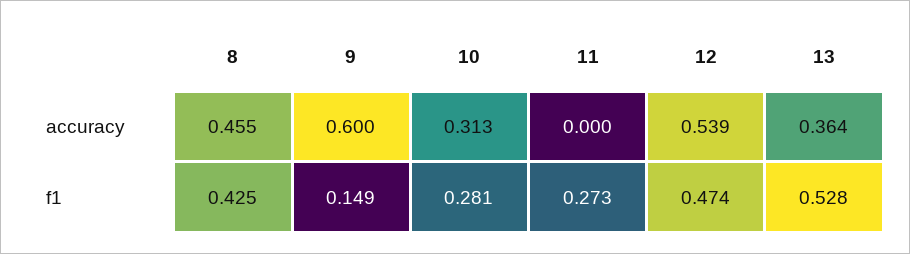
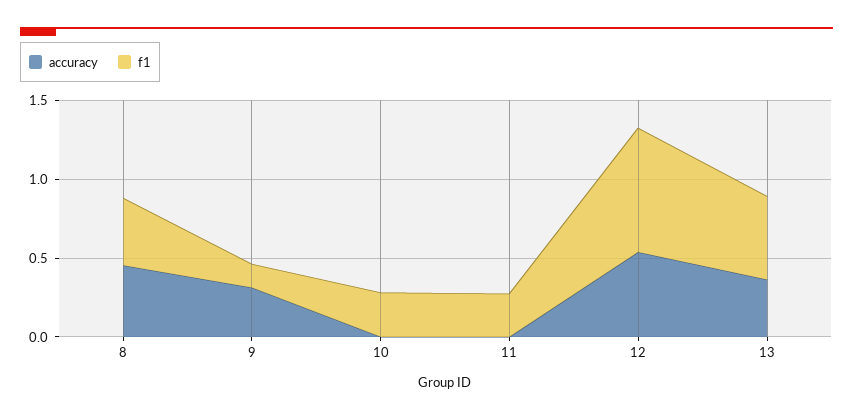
accuracy, 9: 0.6 -> 0.3
accuracy, 10: 0.313 -> 0
f1, 12: 0.474 -> 0.8

